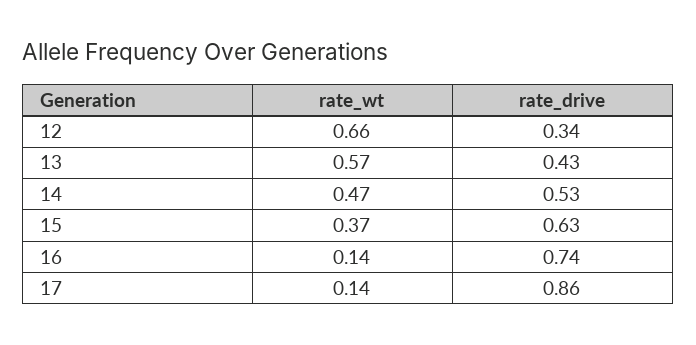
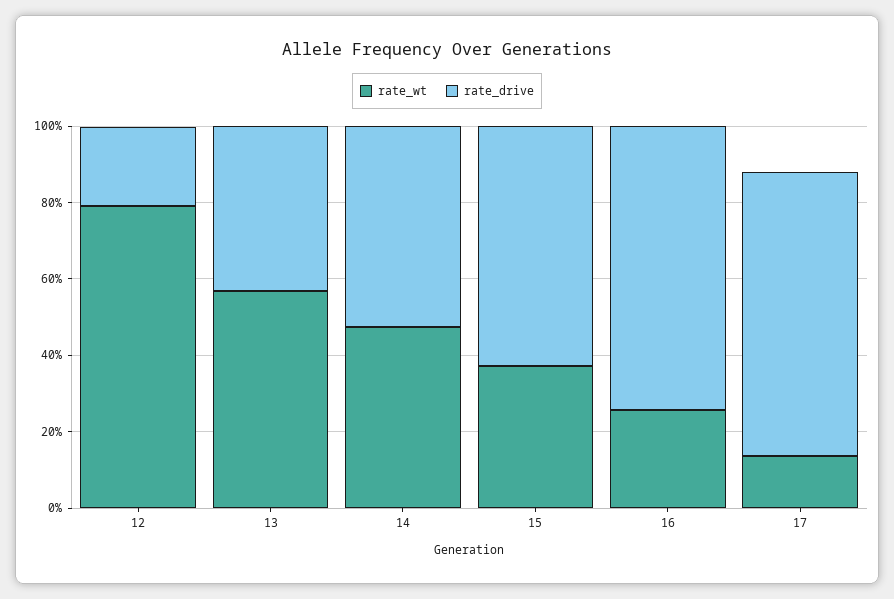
rate_wt, 12: 0.66 -> 0.8
rate_drive, 12: 0.34 -> 0.2
rate_wt, 16: 0.14 -> 0.25
rate_drive, 17: 0.86 -> 0.75

